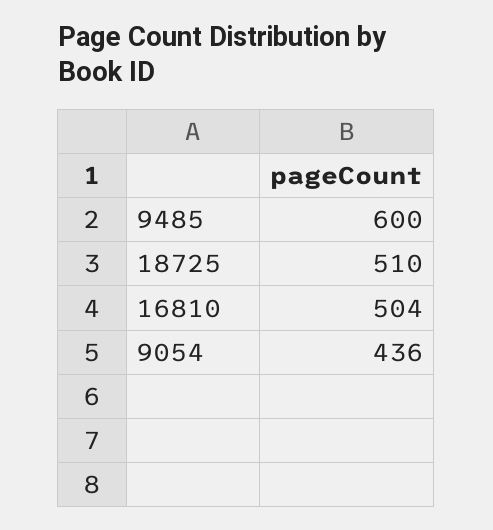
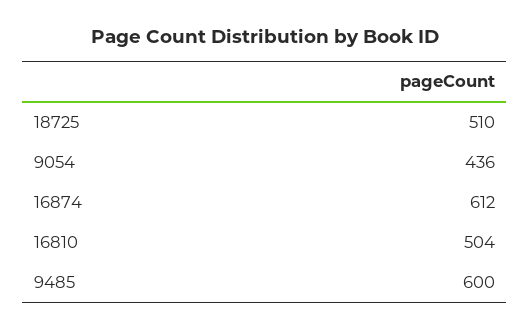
16874: none -> 612

